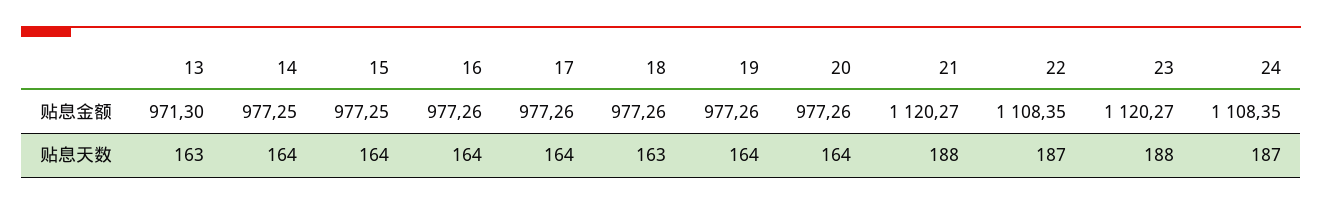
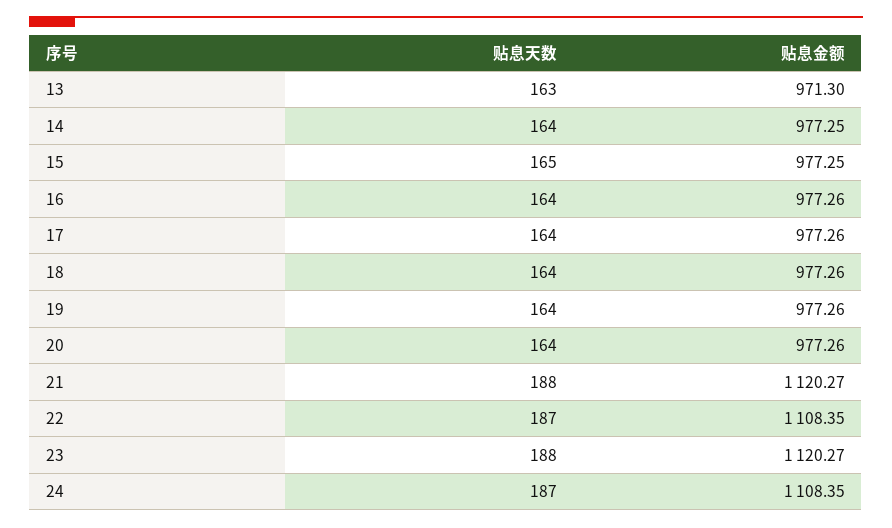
15, 贴息天数: 164 -> 165
18, 贴息天数: 163 -> 164

